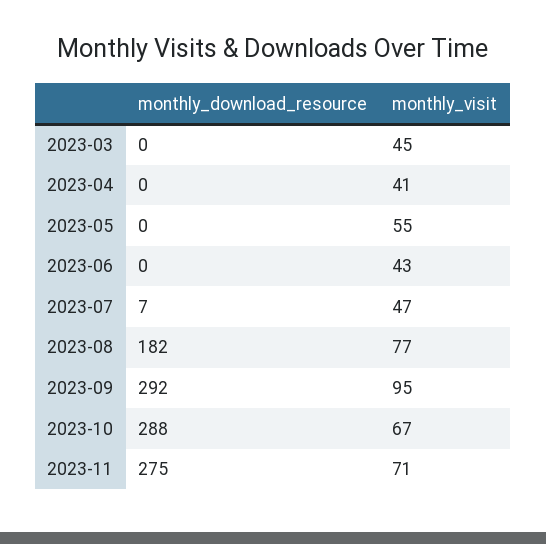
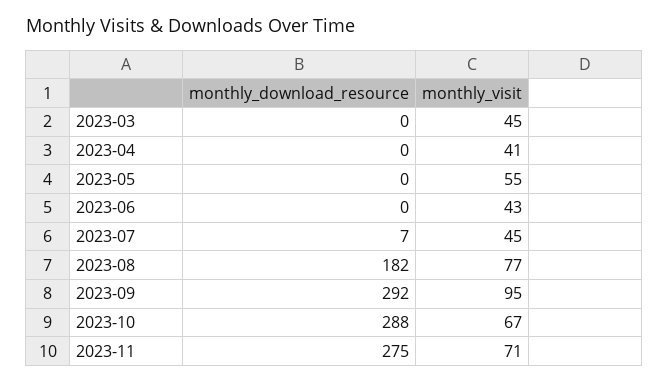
monthly_visit, 2023-07: 47 -> 45

